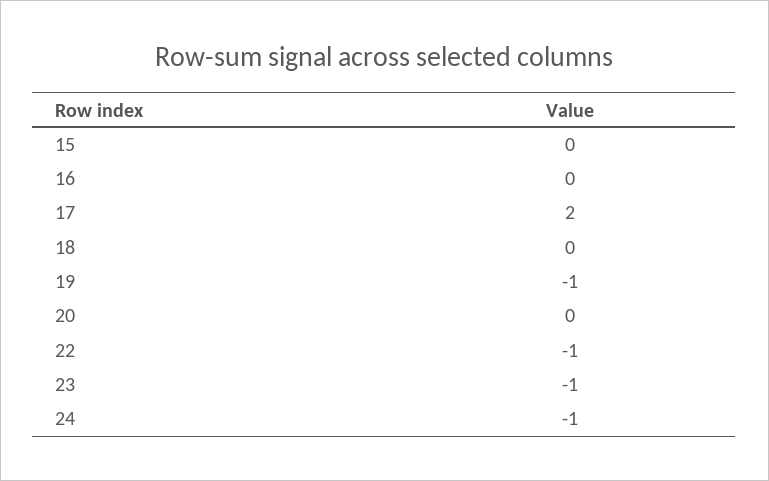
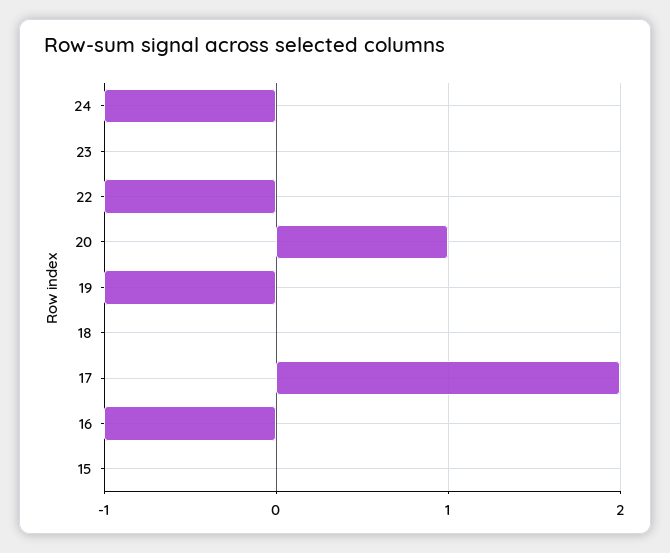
16: 0 -> -1
20: 0 -> 1
23: -1 -> 0

